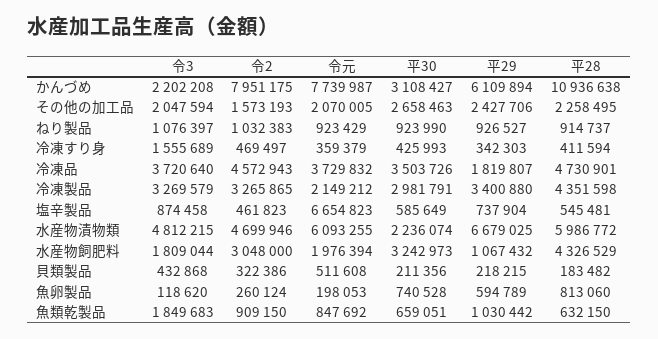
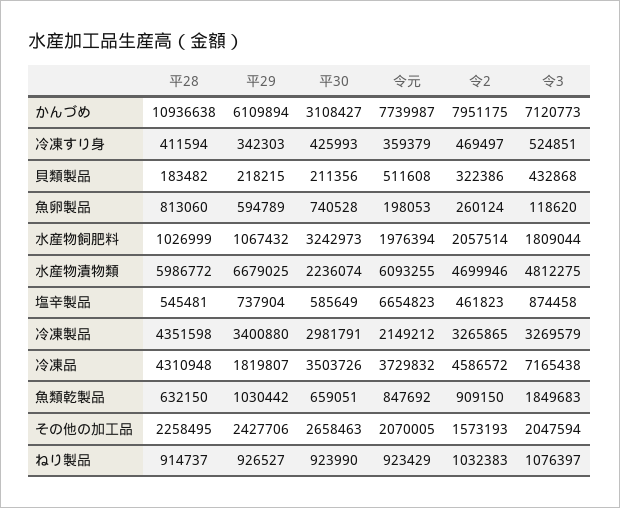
令3, かんづめ: 2202208 -> 7120773
令3, 冷凍すり身: 1555689 -> 524851
令3, 冷凍品: 3720640 -> 7165438
令2, 冷凍品: 4572943 -> 4586572
平28, 冷凍品: 4730901 -> 4310948
令3, 水産物漬物類: 4812215 -> 4812275
令2, 水産物飼肥料: 3048000 -> 2057514
平28, 水産物飼肥料: 4326529 -> 1026999

